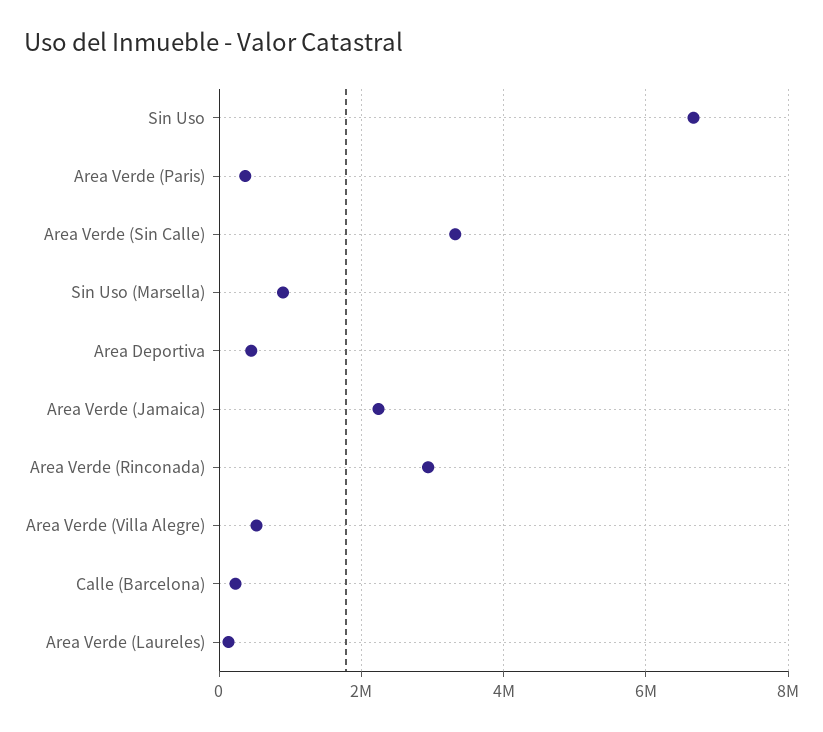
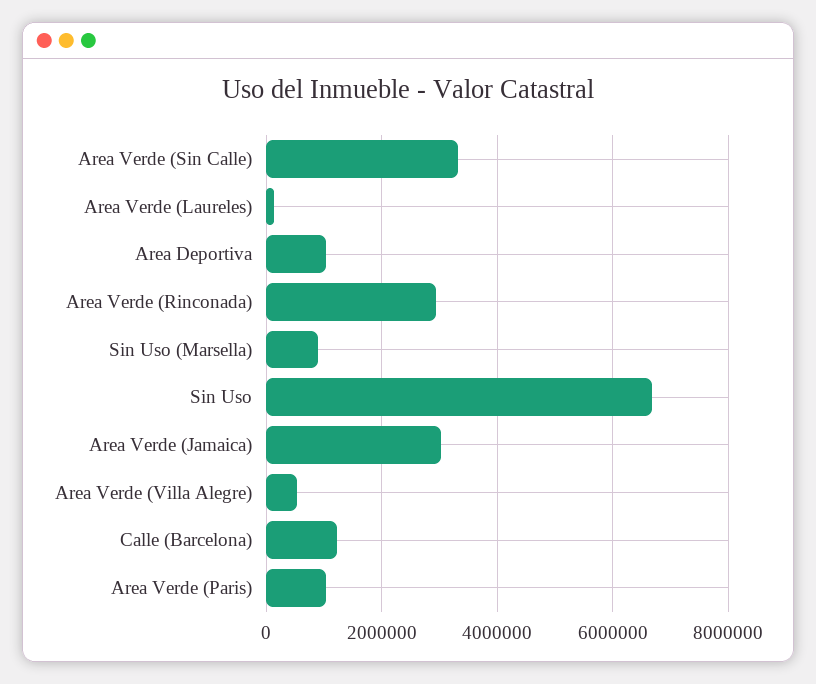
Area Verde (Paris): 400000 -> 1000000
Area Deportiva: 400000 -> 1000000
Area Verde (Jamaica): 2200000 -> 3000000
Calle (Barcelona): 200000 -> 1200000

